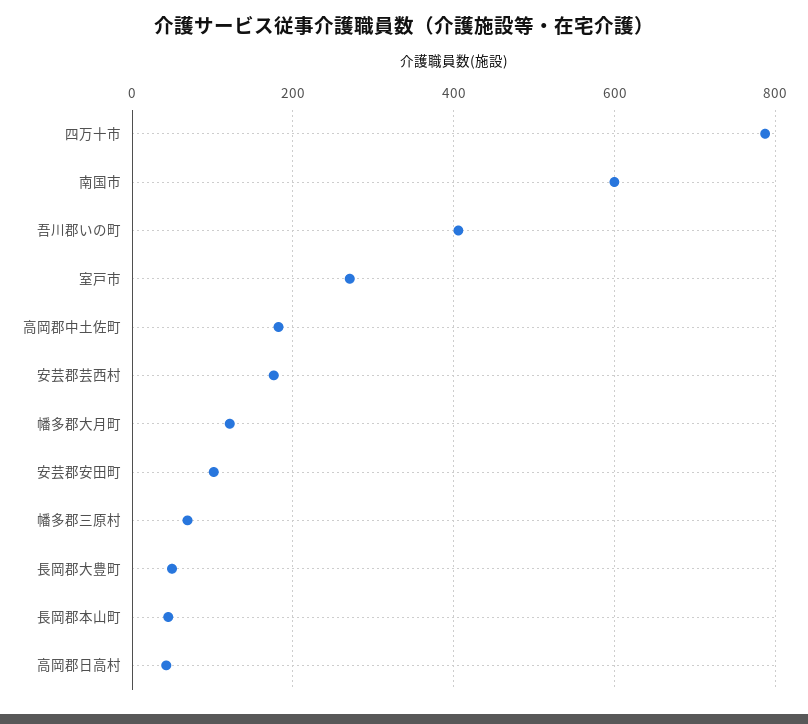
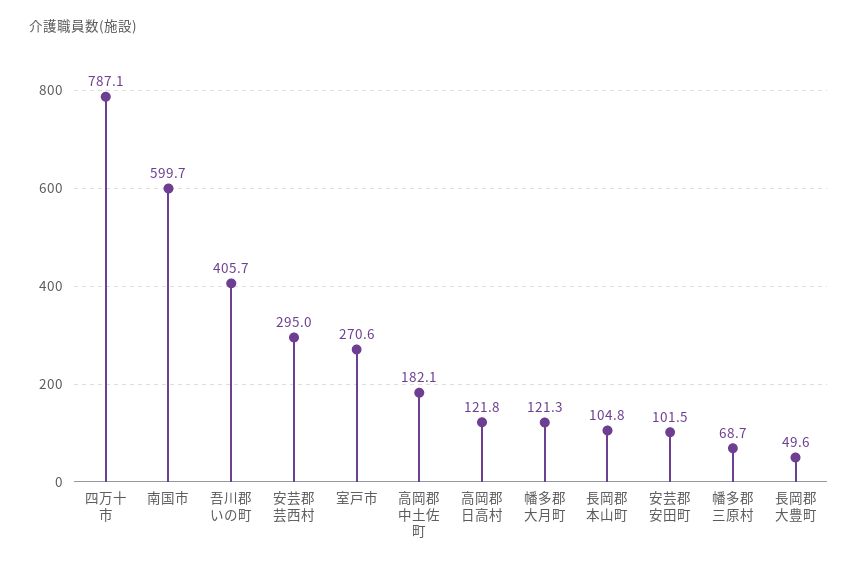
安芸郡芸西村: 180 -> 295
長岡郡本山町: 40 -> 104.8
高岡郡日高村: 40 -> 121.8

